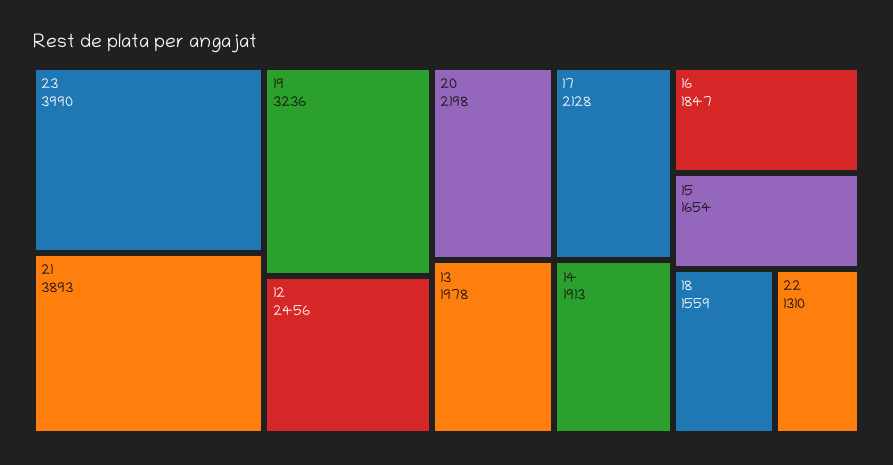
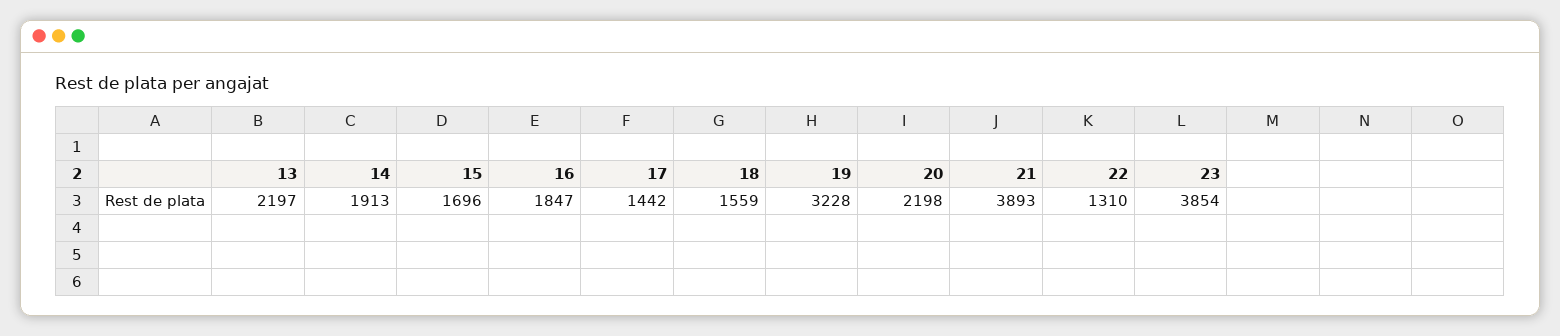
23: 3990 -> 3854
19: 3236 -> 3228
12: 2456 -> none
17: 2128 -> 1442
13: 1978 -> 2197
15: 1654 -> 1696

